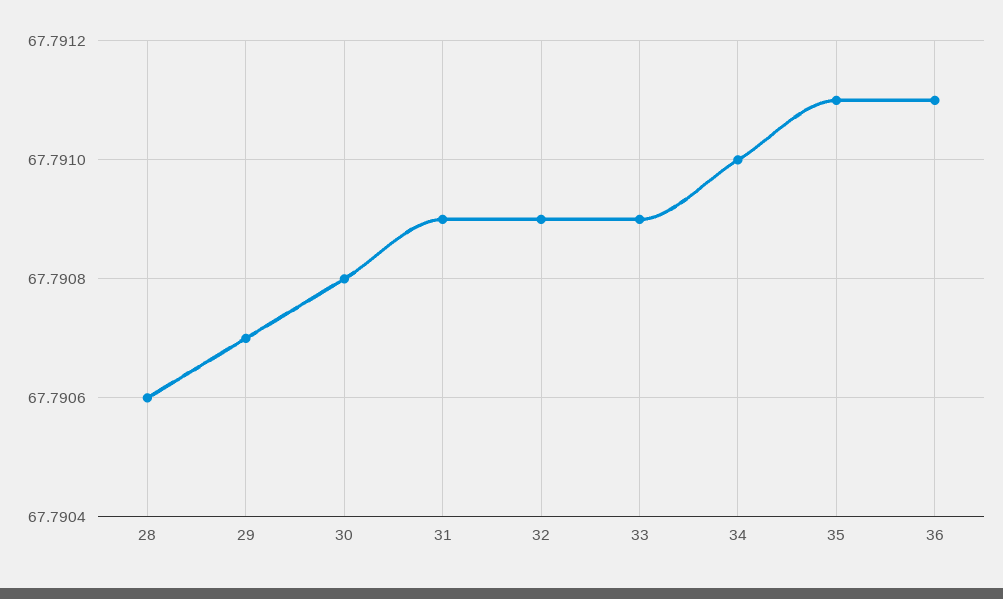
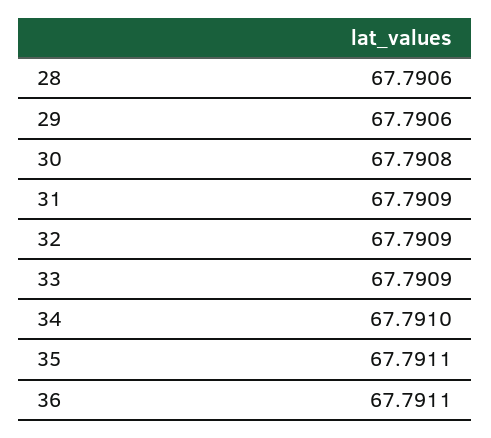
29: 67.7907 -> 67.7906

